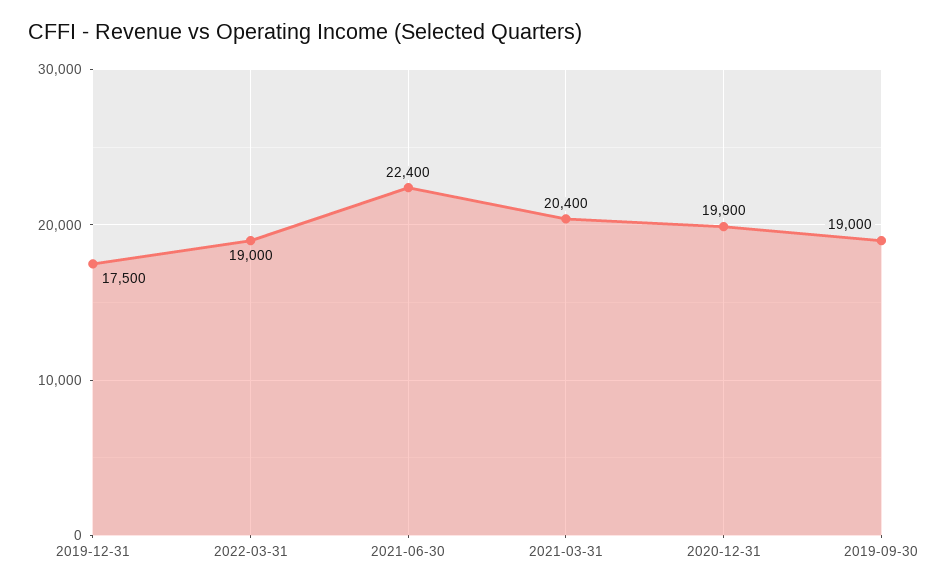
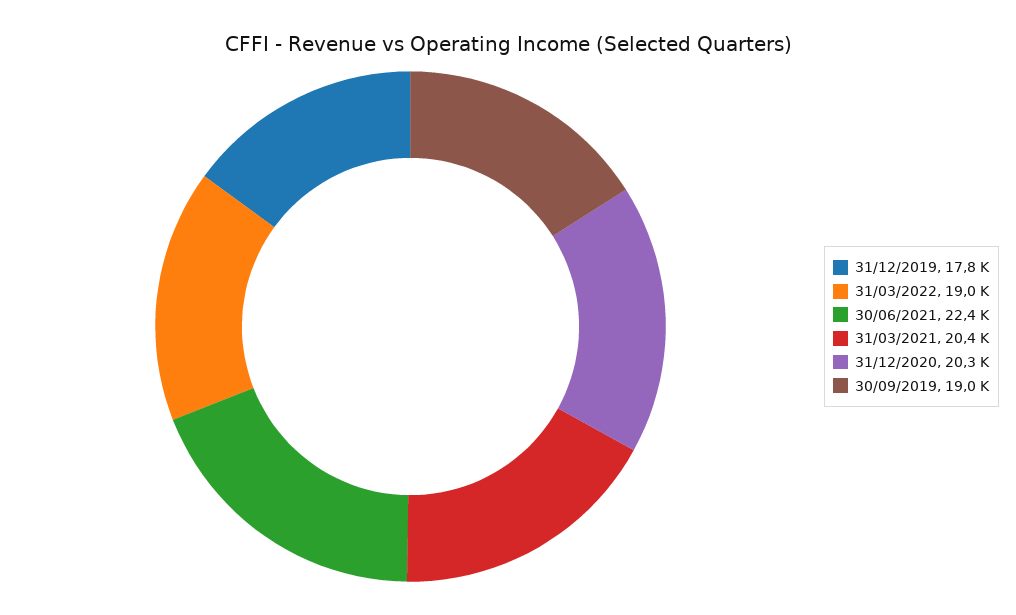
2019-12-31: 17500 -> 17800
2020-12-31: 19900 -> 20300

